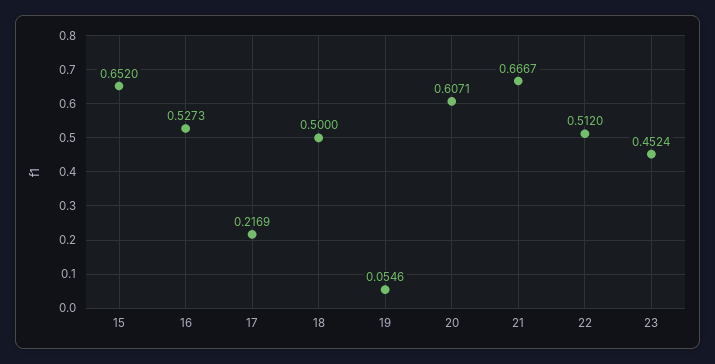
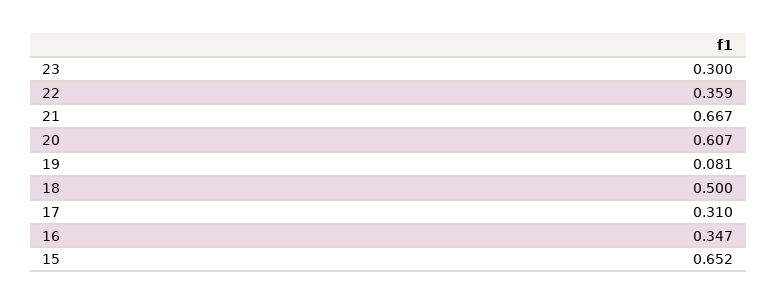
16: 0.5273 -> 0.347
17: 0.2169 -> 0.31
19: 0.0546 -> 0.081
22: 0.512 -> 0.359
23: 0.4524 -> 0.3

